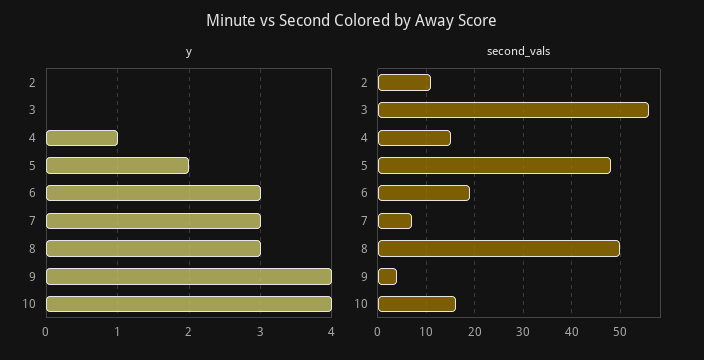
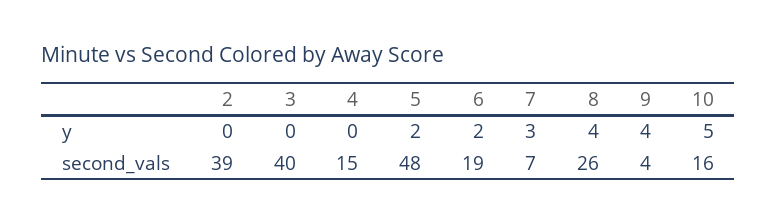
y, 4: 1 -> 0
y, 6: 3 -> 2
y, 8: 3 -> 4
y, 10: 4 -> 5
second_vals, 2: 10 -> 39
second_vals, 3: 55 -> 40
second_vals, 8: 50 -> 26

